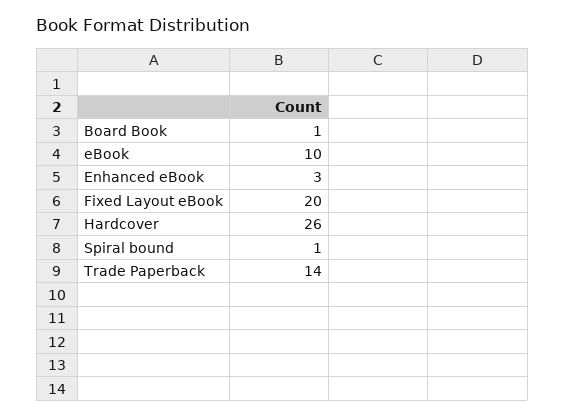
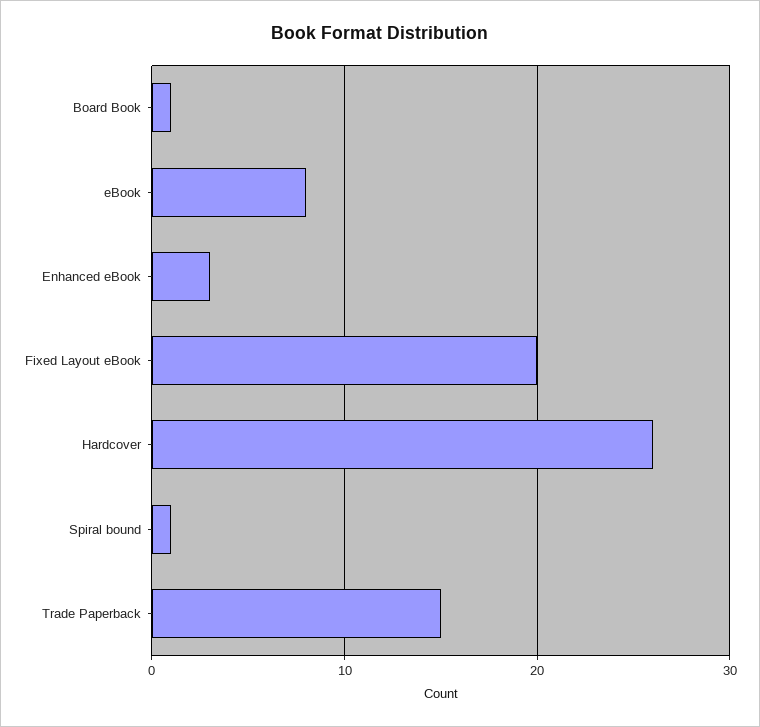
eBook: 10 -> 8
Trade Paperback: 14 -> 15

